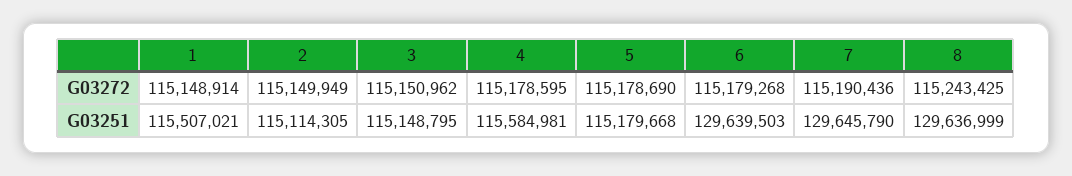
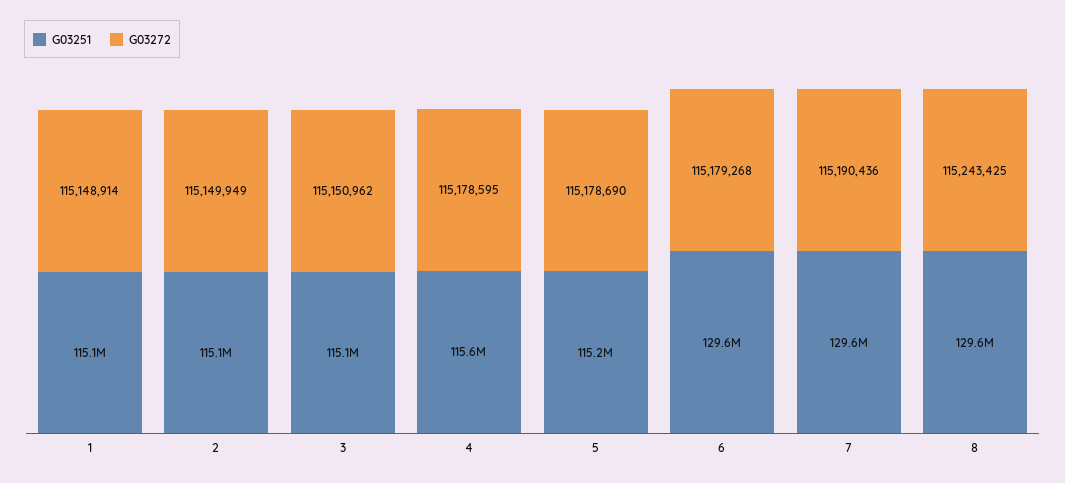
G03251, 1: 115507021 -> 115100000

